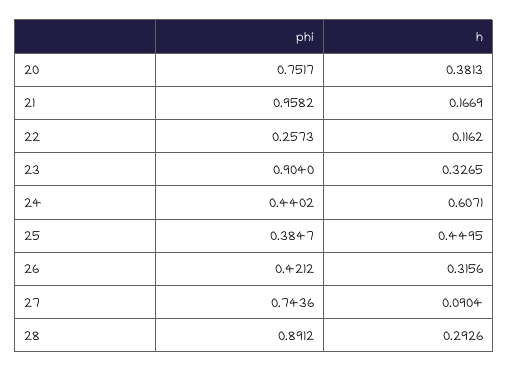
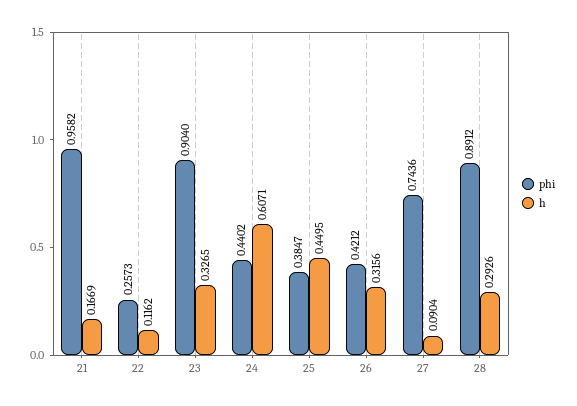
phi, 20: 0.7517 -> none
h, 20: 0.3813 -> none

